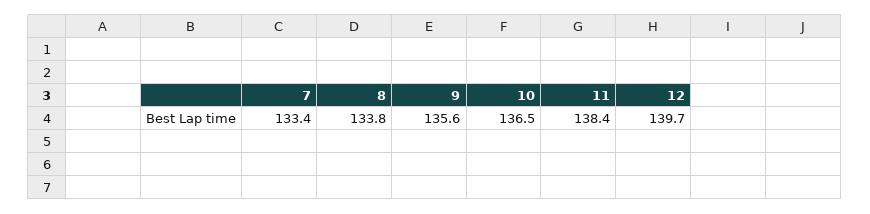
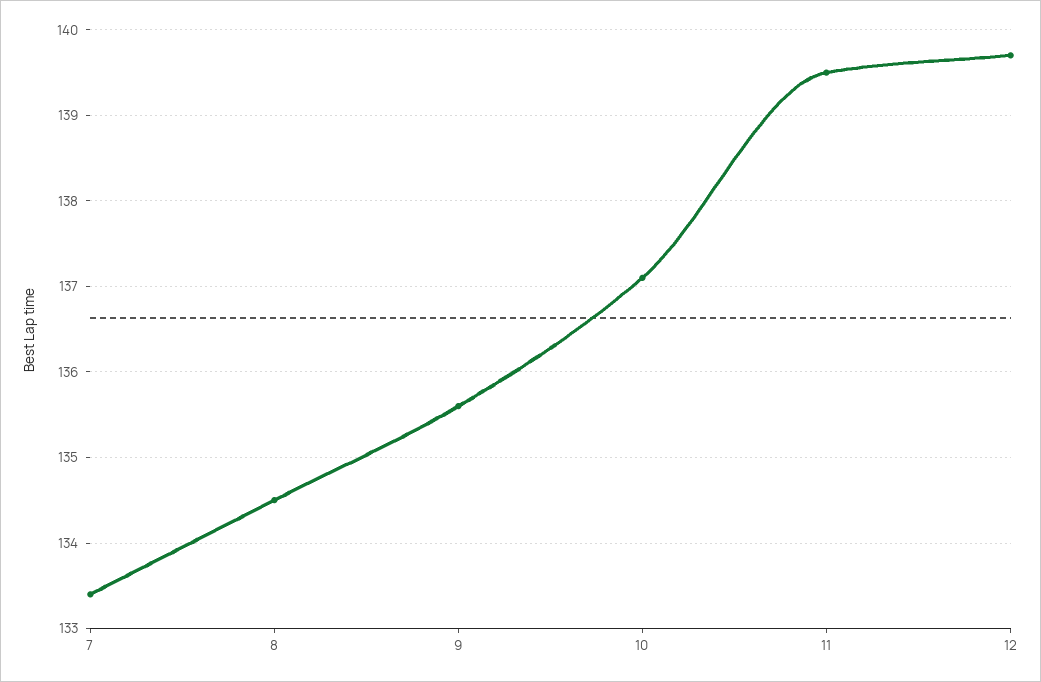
8: 133.8 -> 134.5
10: 136.5 -> 137.1
11: 138.4 -> 139.5

